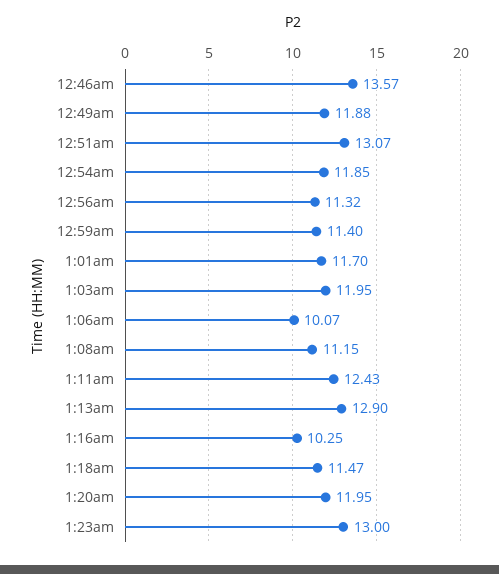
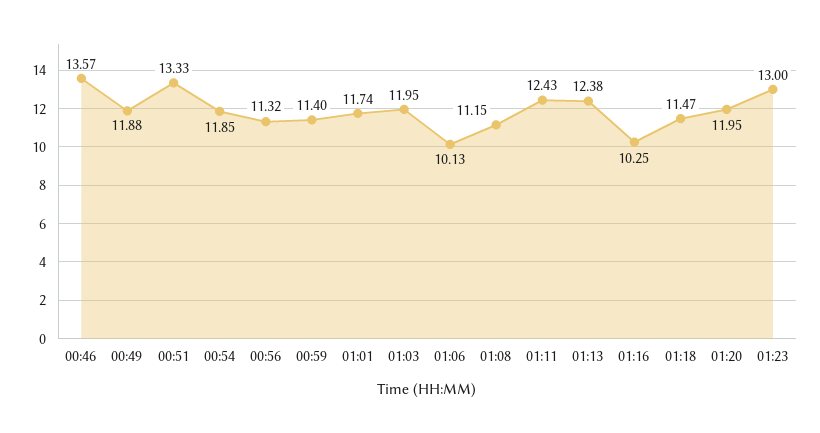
12:51am: 13.07 -> 13.33
1:01am: 11.7 -> 11.74
1:06am: 10.07 -> 10.13
1:13am: 12.9 -> 12.38

